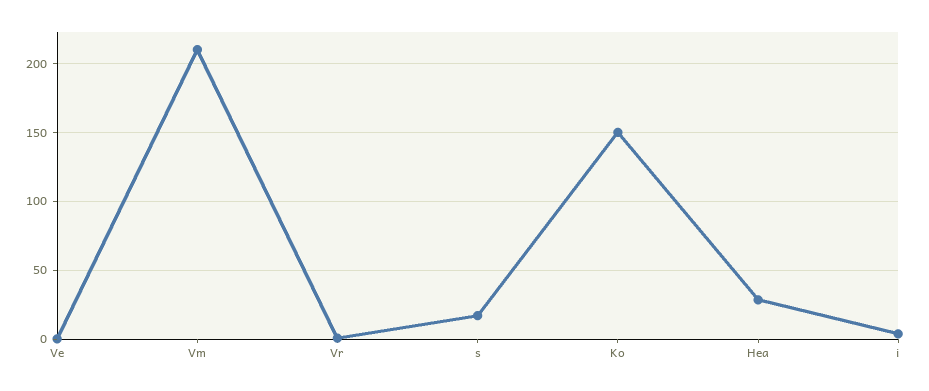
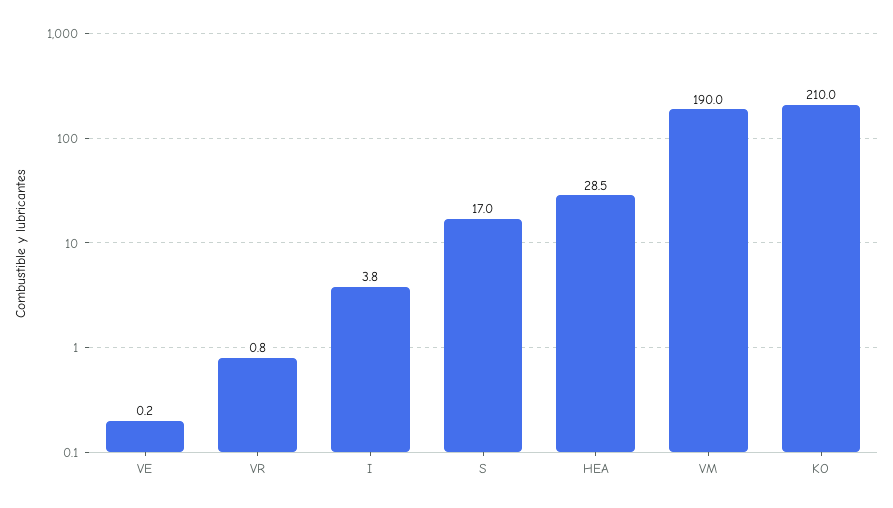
Vm: 210 -> 190
Ko: 150 -> 210

